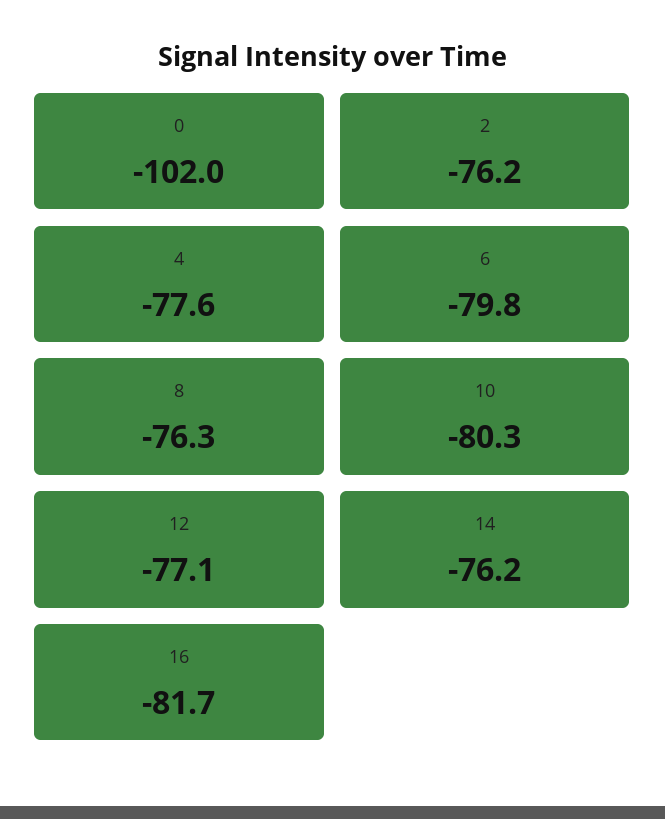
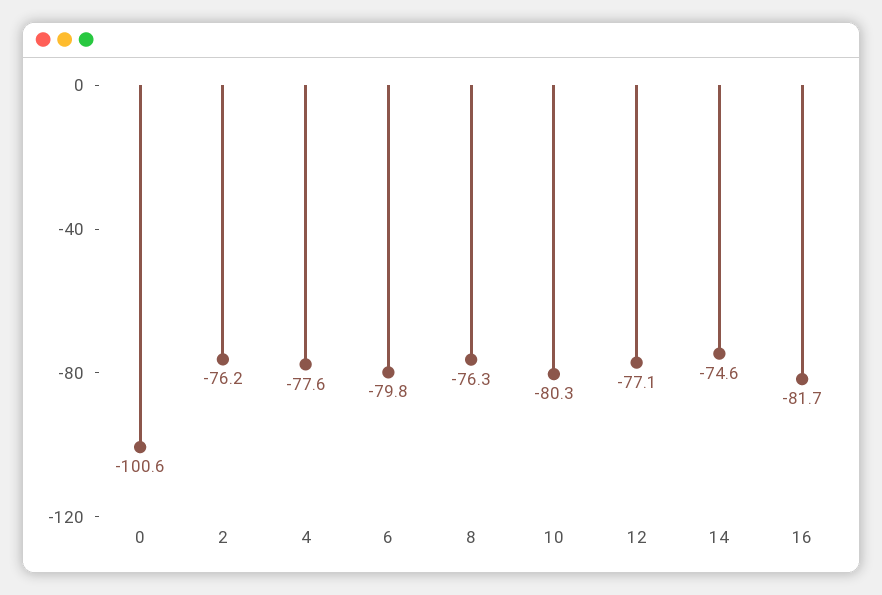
0: -102 -> -100.6
14: -76.2 -> -74.6

